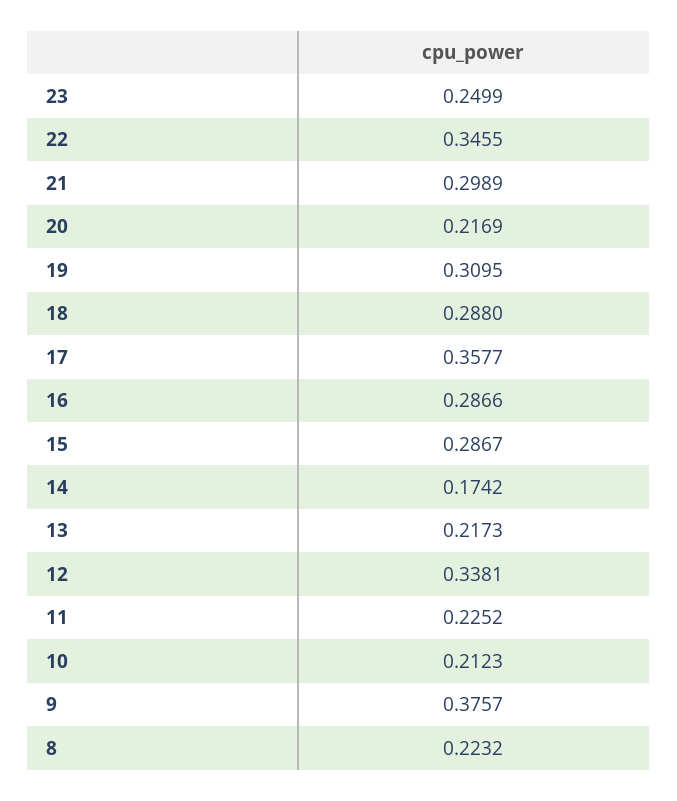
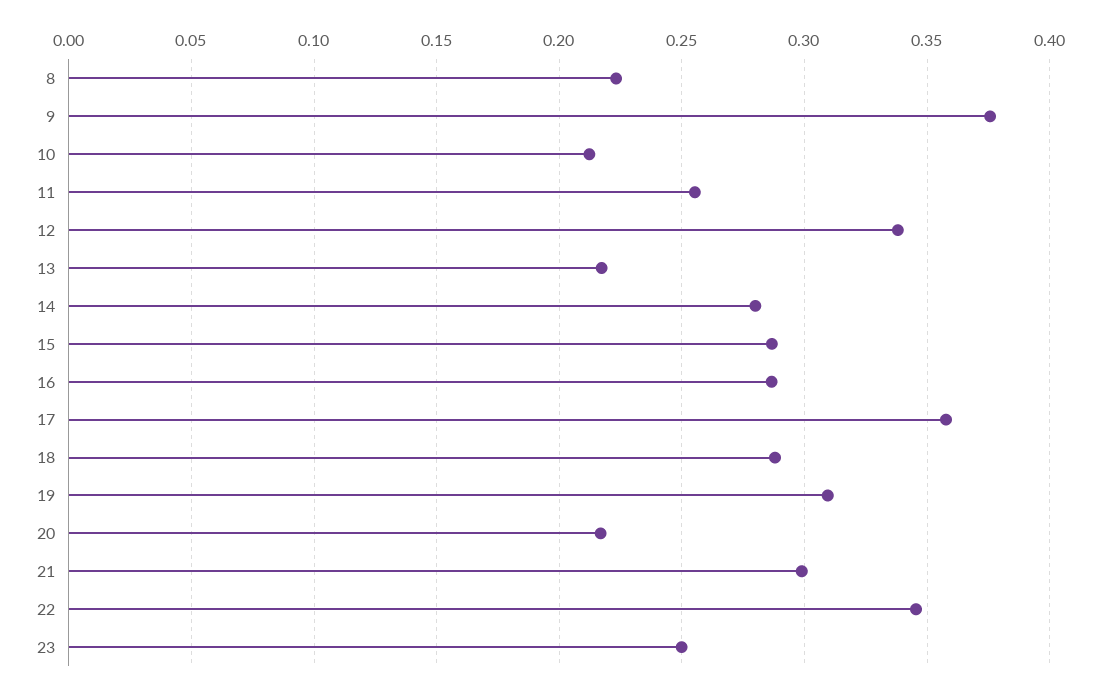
14: 0.1742 -> 0.28
11: 0.2252 -> 0.255

